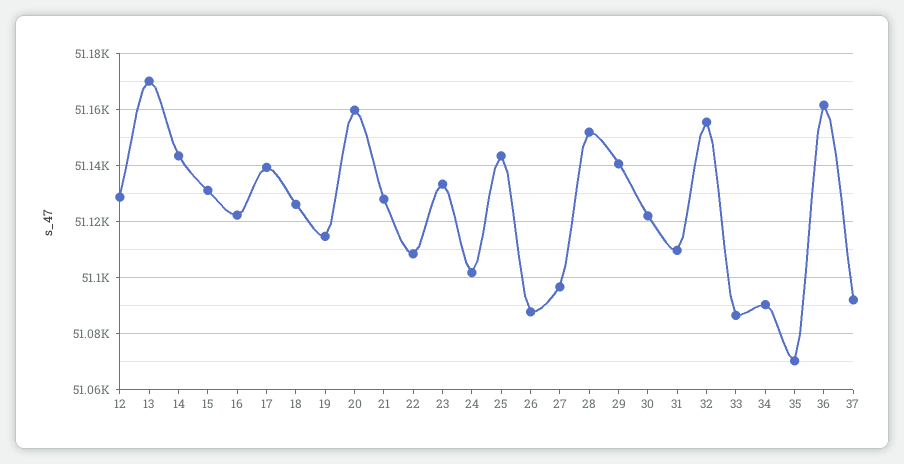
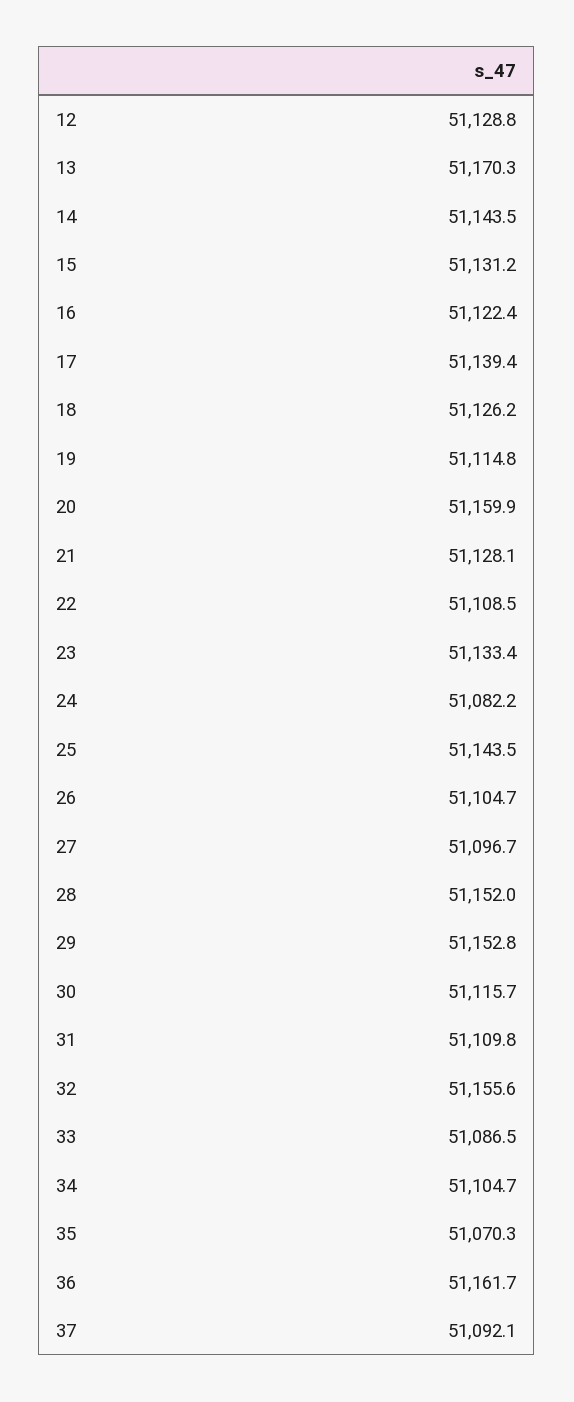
24: 51102.5 -> 51082.2
26: 51087.5 -> 51104.7
29: 51140 -> 51152.8
30: 51122.5 -> 51115.7
34: 51090 -> 51104.7

